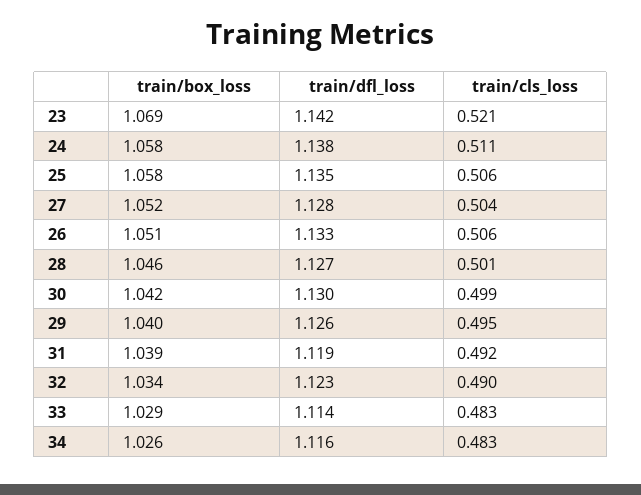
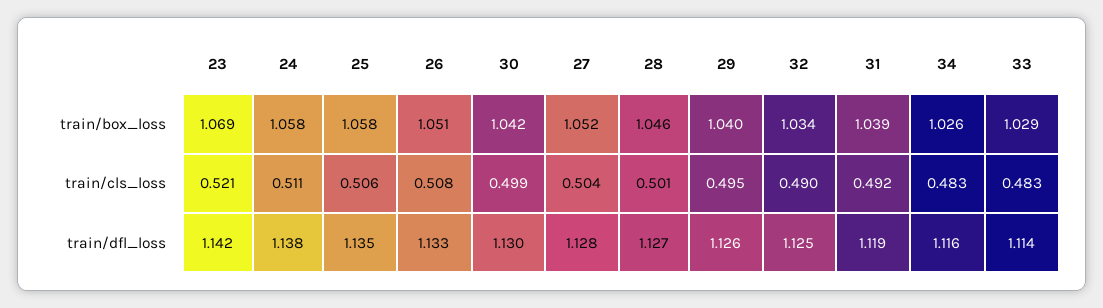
train/cls_loss, 26: 0.506 -> 0.508
train/dfl_loss, 32: 1.123 -> 1.125

